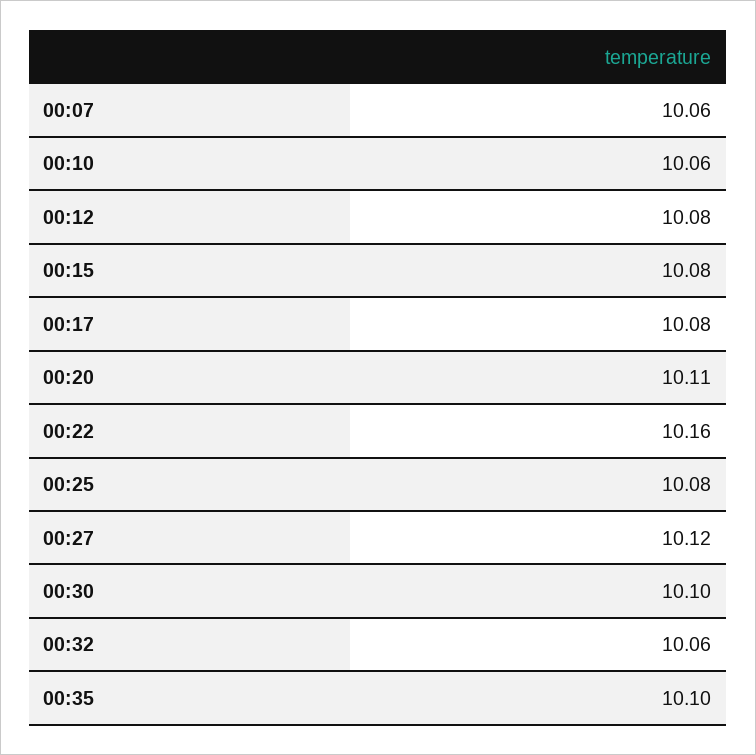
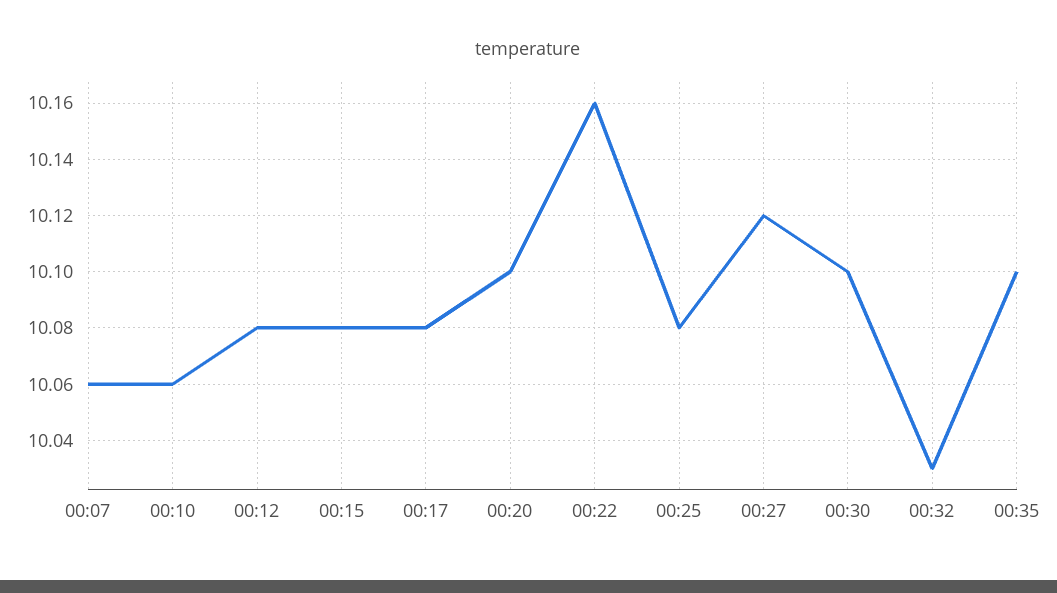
00:20: 10.11 -> 10.1
00:32: 10.06 -> 10.03

